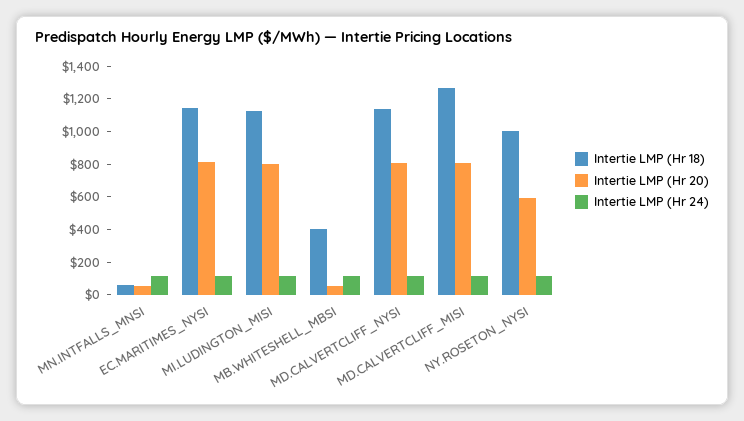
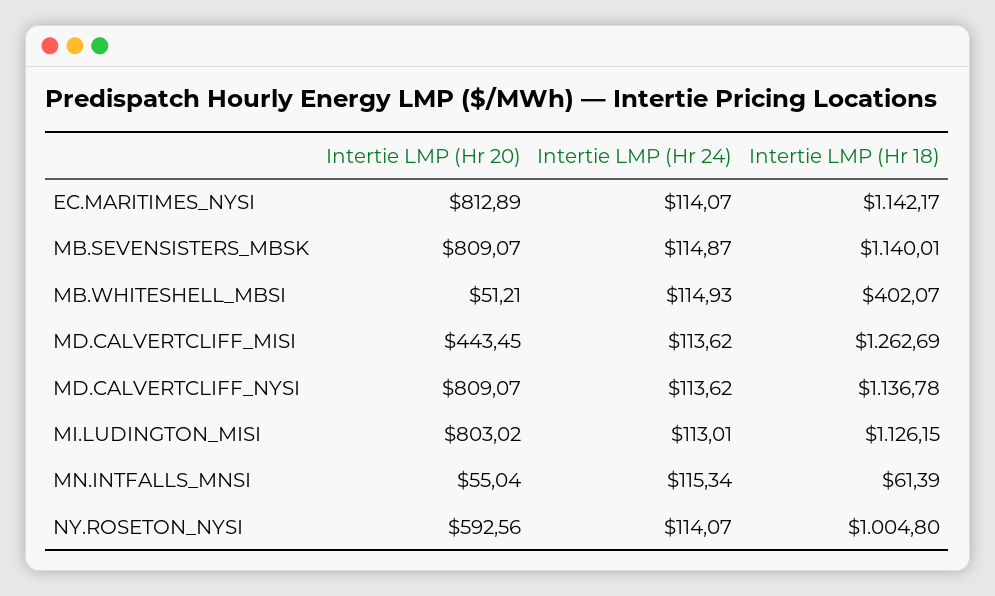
Intertie LMP (Hr 20), MD.CALVERTCLIFF_MISI: 800 -> 443.45
Intertie LMP (Hr 20), MB.SEVENSISTERS_MBSK: none -> 809.07
Intertie LMP (Hr 24), MB.SEVENSISTERS_MBSK: none -> 114.87
Intertie LMP (Hr 18), MB.SEVENSISTERS_MBSK: none -> 1140.01

